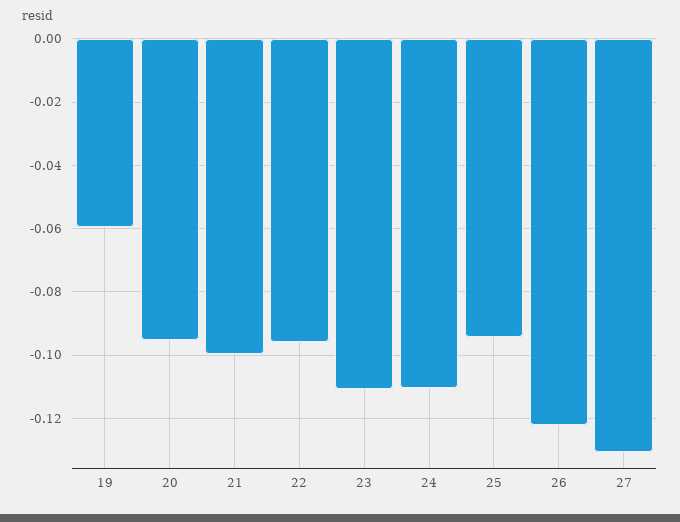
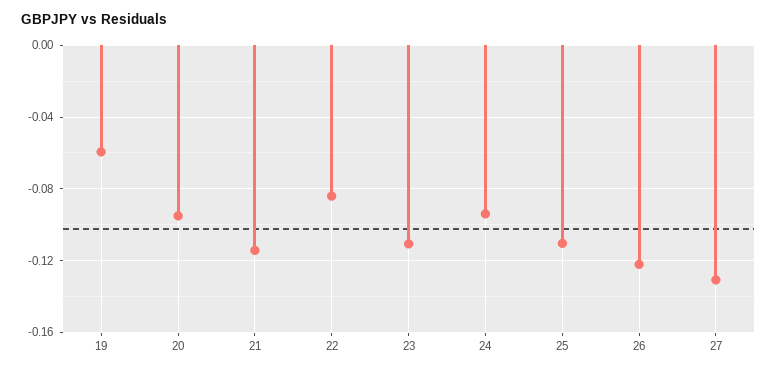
21: -0.1 -> -0.115
22: -0.096 -> -0.085
24: -0.11 -> -0.095
25: -0.094 -> -0.11

